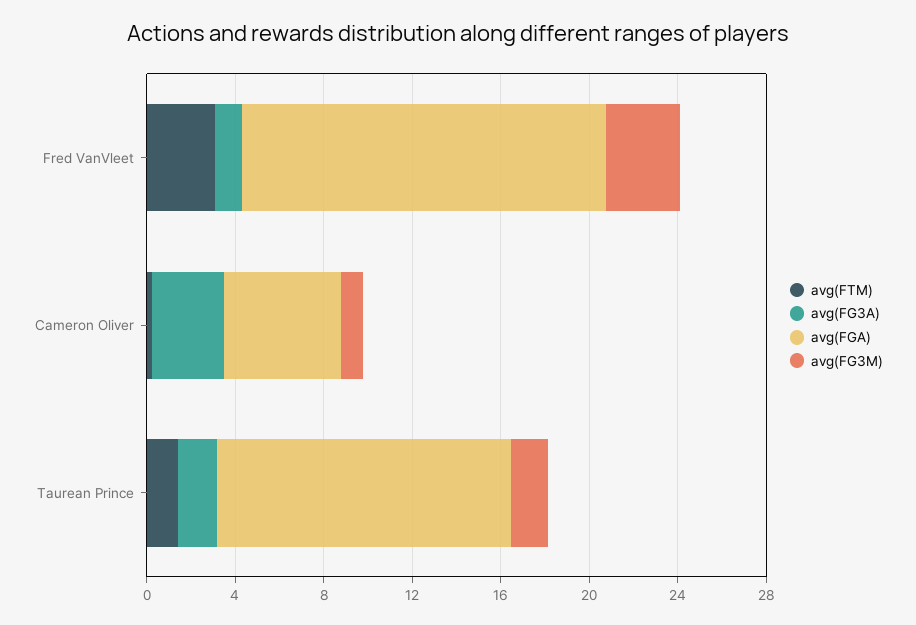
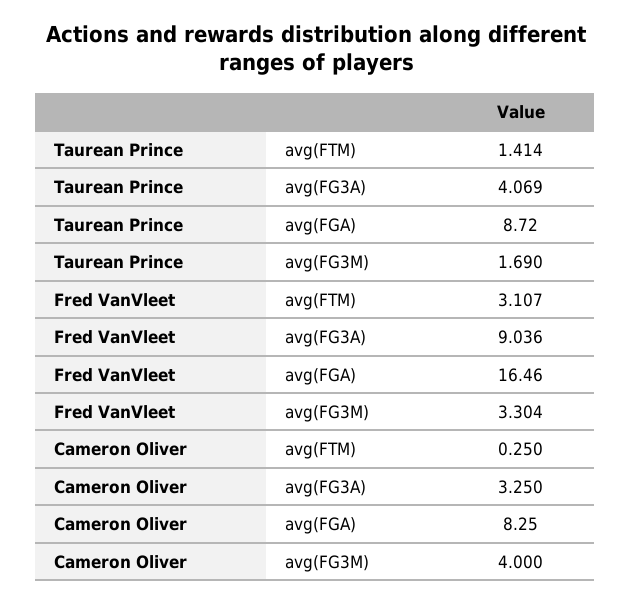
avg(FG3A), Fred VanVleet: 1 -> 9.036
avg(FGA), Cameron Oliver: 5 -> 8.25
avg(FG3M), Cameron Oliver: 1 -> 4
avg(FG3A), Taurean Prince: 2 -> 4.069
avg(FGA), Taurean Prince: 13 -> 8.72

